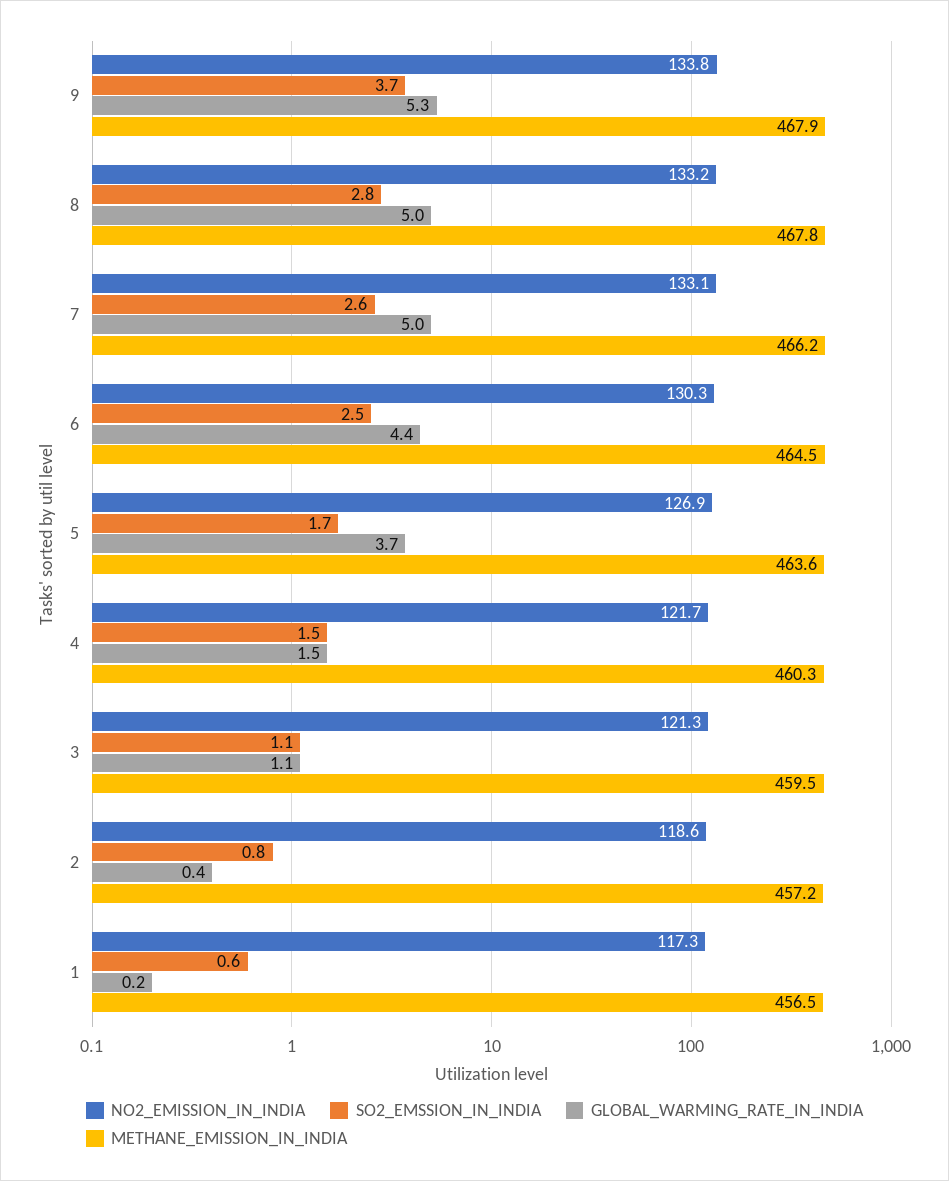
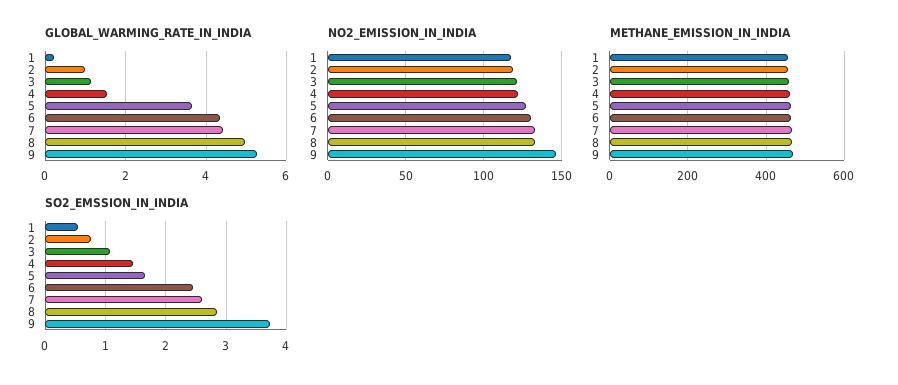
NO2_EMISSION_IN_INDIA, 9: 133.8 -> 145
GLOBAL_WARMING_RATE_IN_INDIA, 7: 5 -> 4.4
GLOBAL_WARMING_RATE_IN_INDIA, 2: 0.4 -> 1

